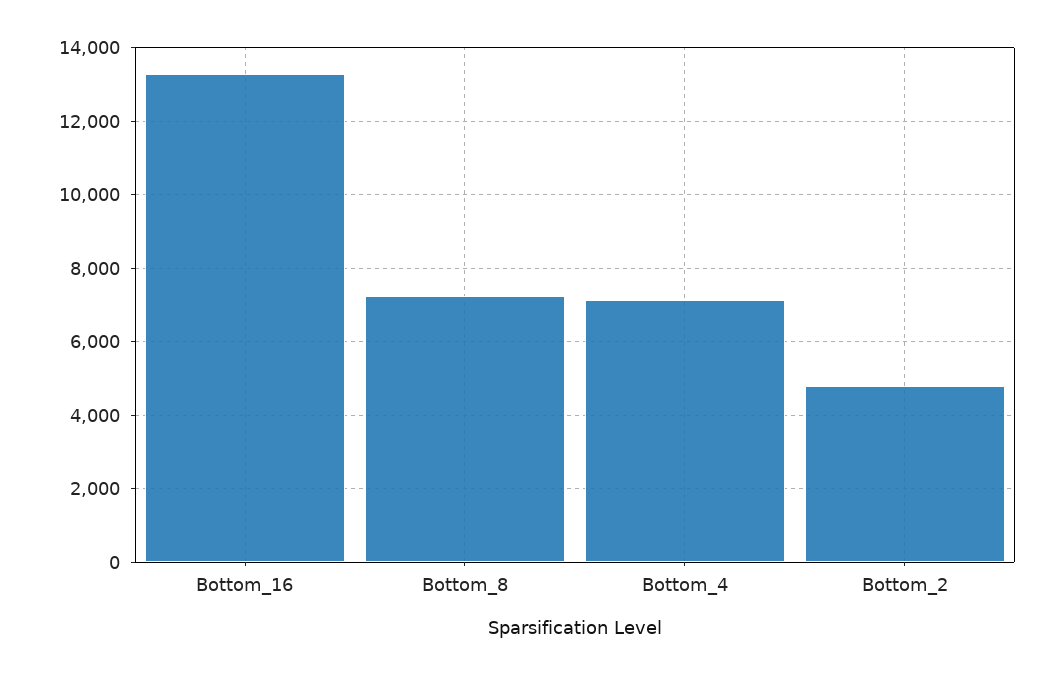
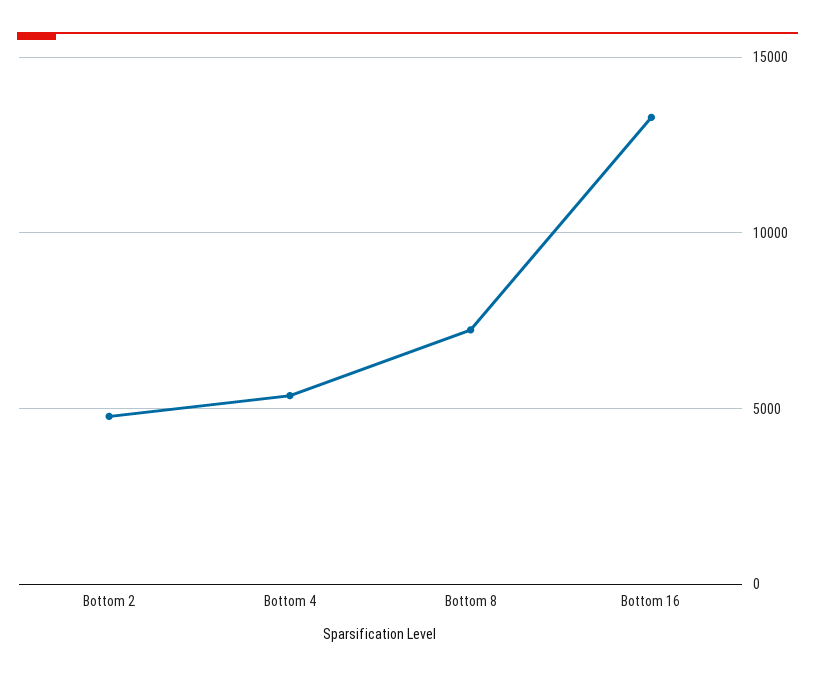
Bottom_4: 7200 -> 5500

